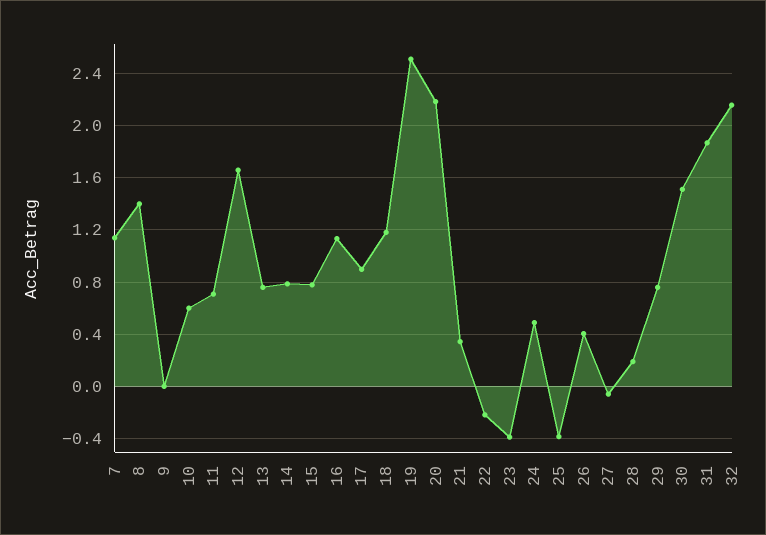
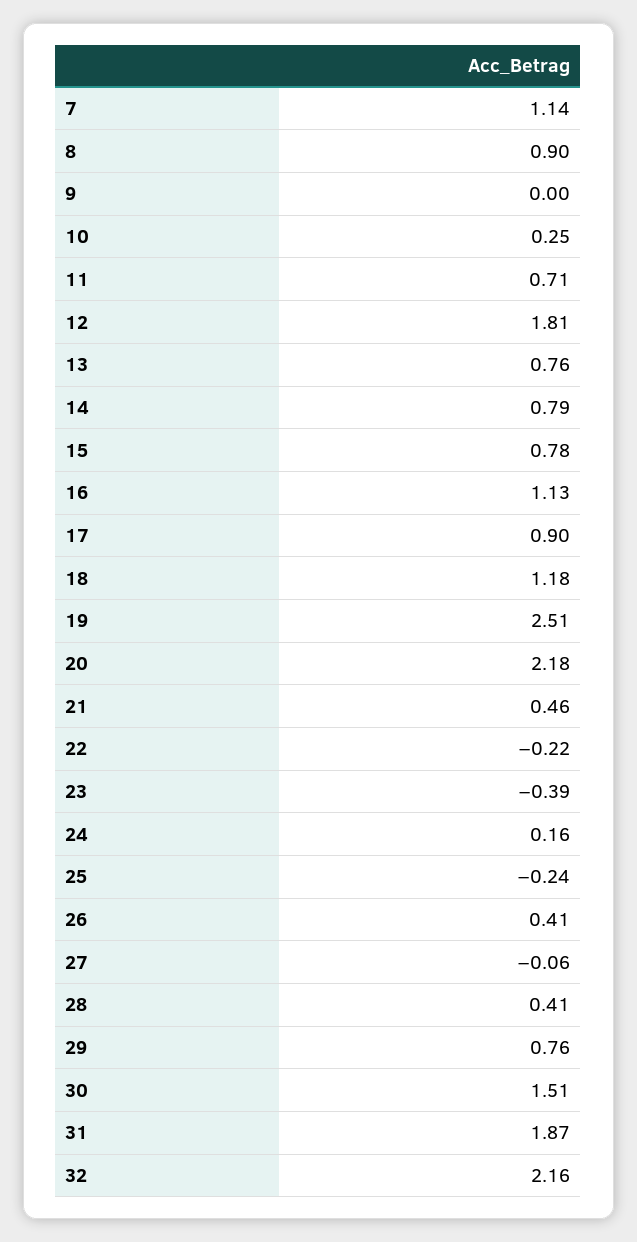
8: 1.4 -> 0.9
10: 0.6 -> 0.25
12: 1.65 -> 1.81
21: 0.35 -> 0.46
24: 0.5 -> 0.16
25: -0.4 -> -0.24
28: 0.2 -> 0.41

